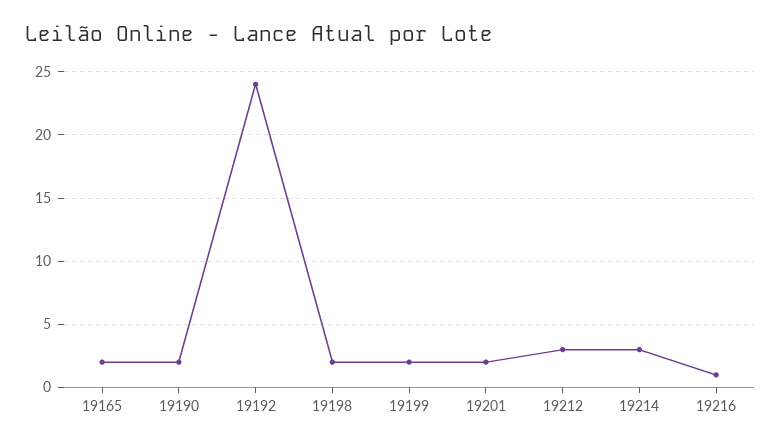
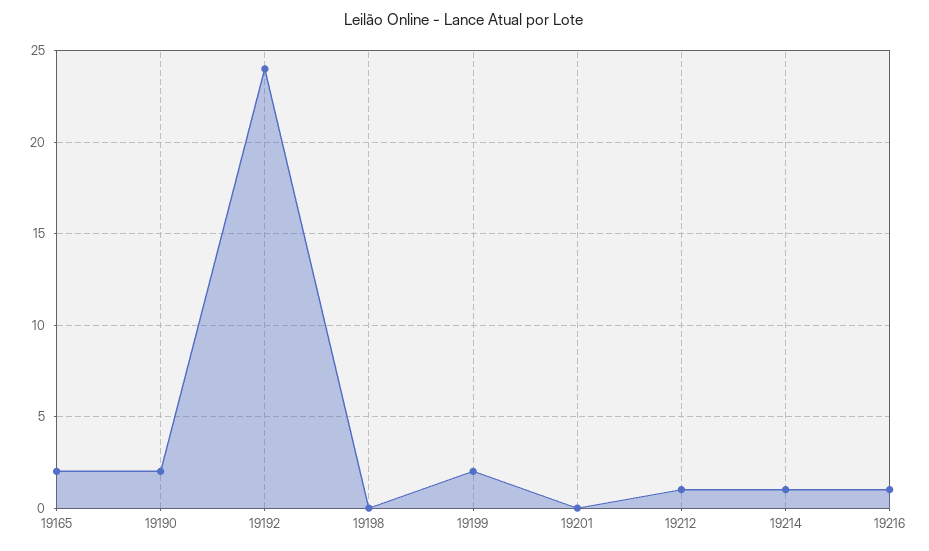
19198: 2 -> 0
19201: 2 -> 0
19212: 3 -> 1
19214: 3 -> 1

